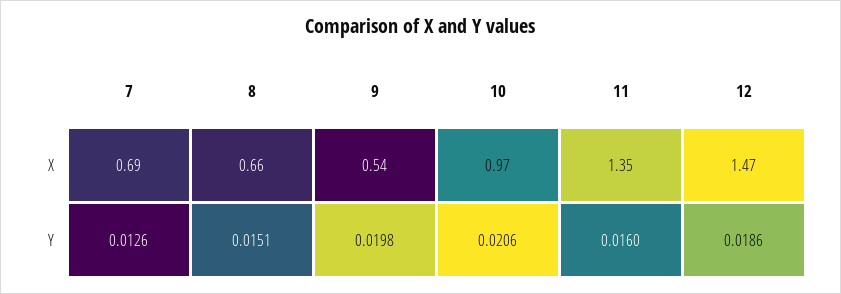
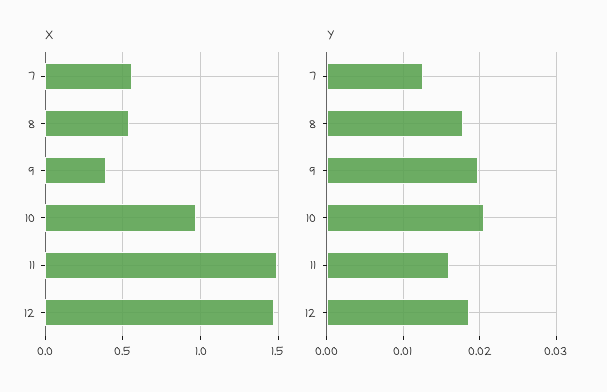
X, 7: 0.69 -> 0.55
X, 8: 0.66 -> 0.55
X, 9: 0.54 -> 0.4
X, 11: 1.35 -> 1.5
Y, 8: 0.0151 -> 0.018

